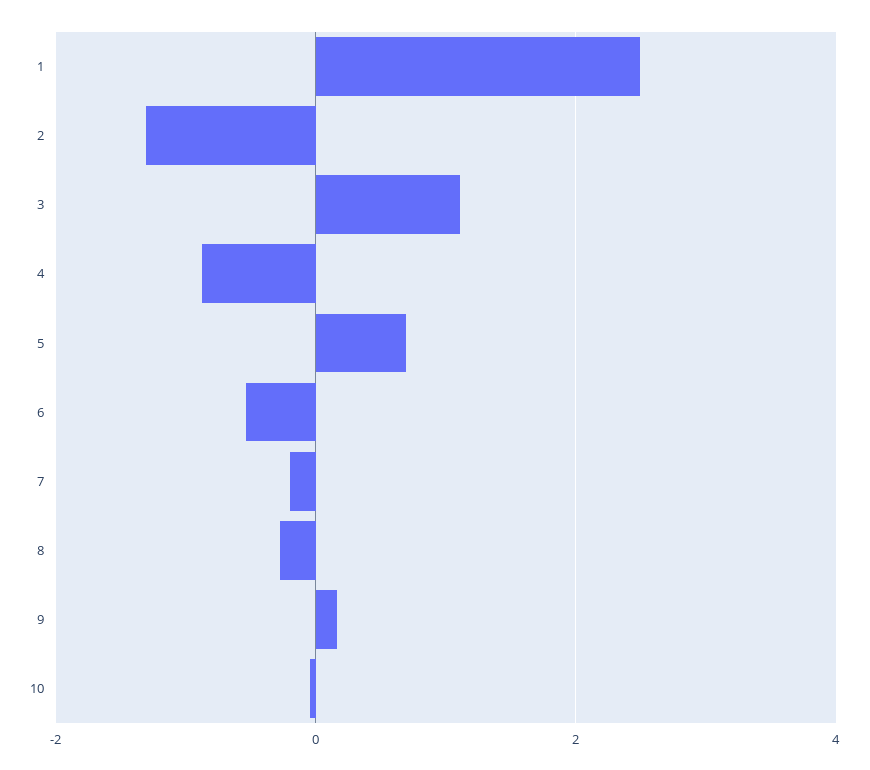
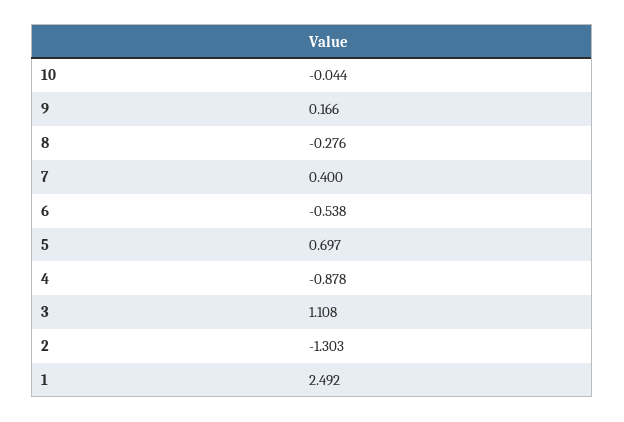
7: -0.2 -> 0.4

